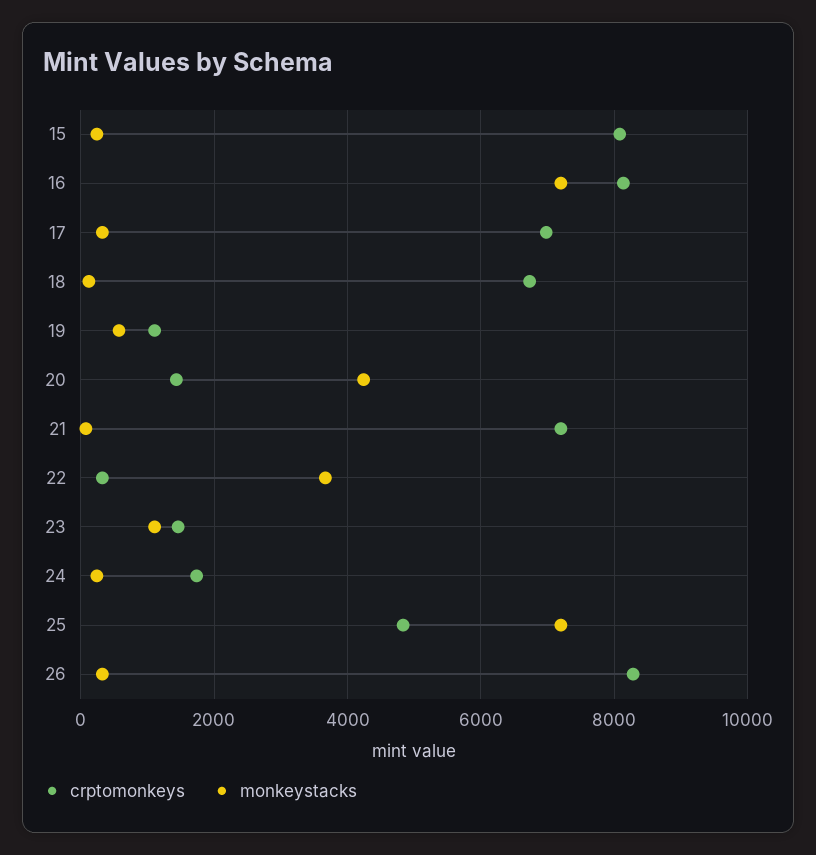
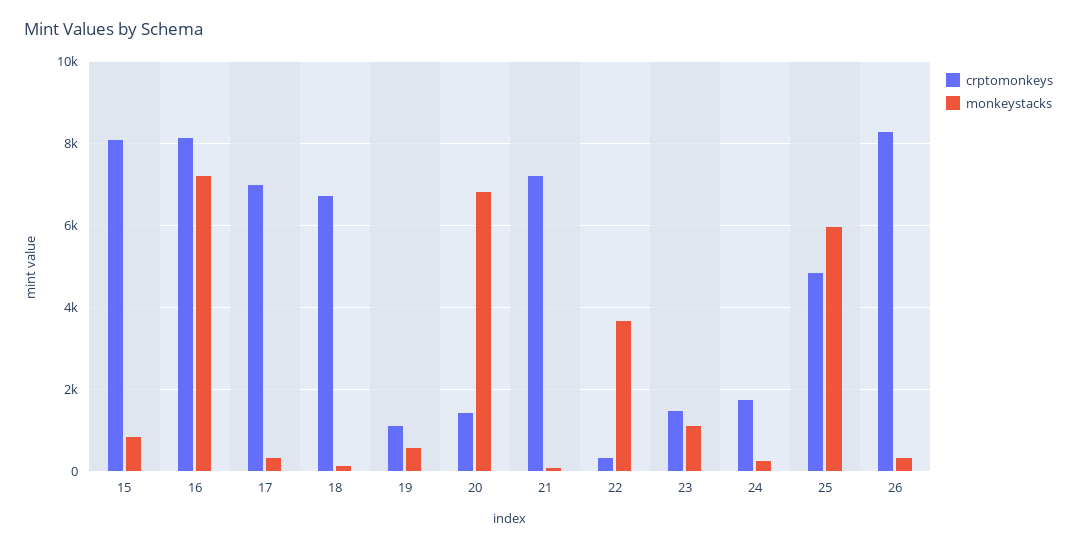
monkeystacks, 15: 200 -> 800
monkeystacks, 20: 4200 -> 6800
monkeystacks, 25: 7200 -> 6000

